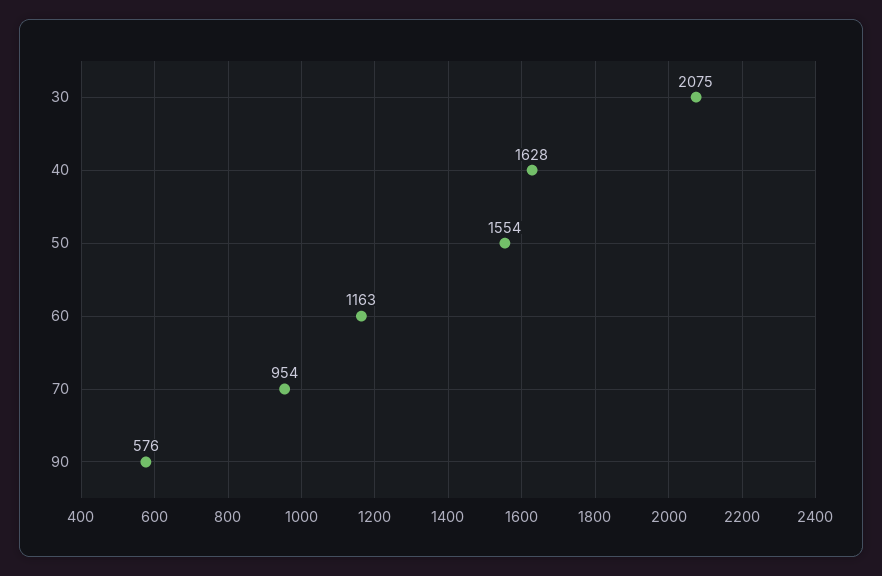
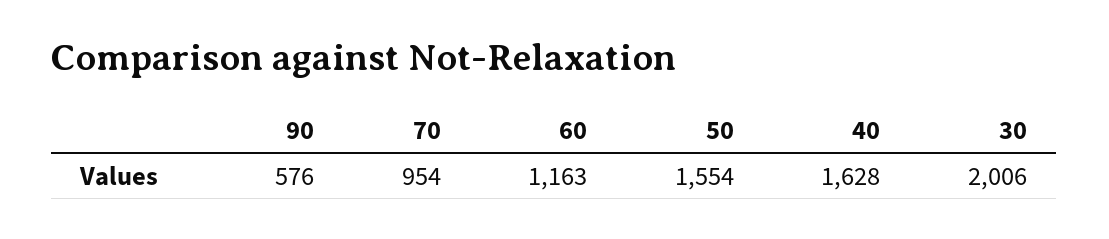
30: 2075 -> 2006

